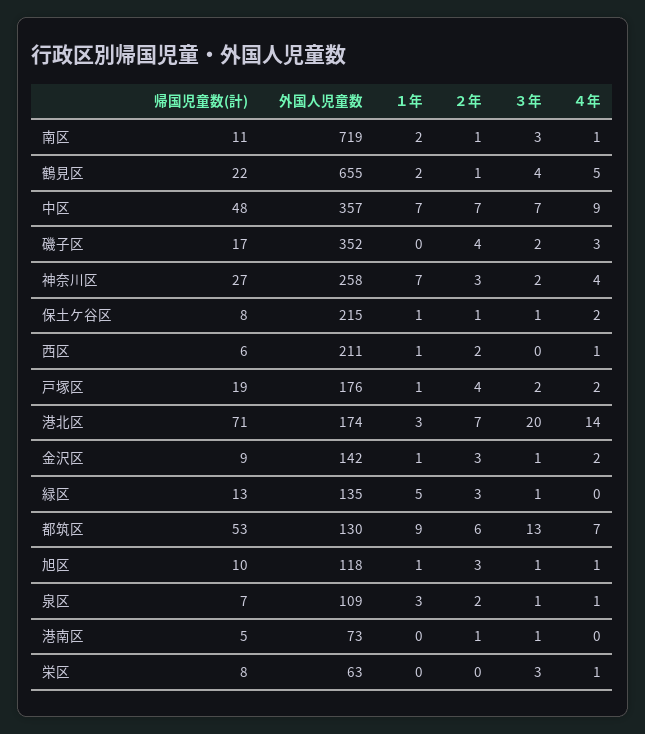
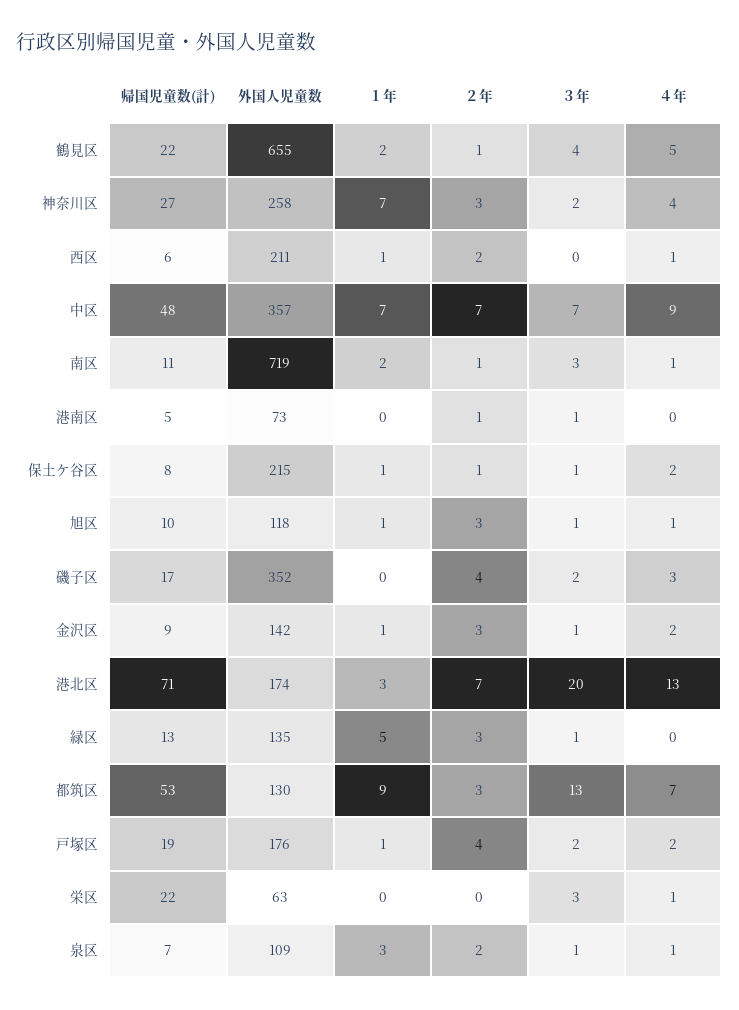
４年, 港北区: 14 -> 13
２年, 都筑区: 6 -> 3
帰国児童数(計), 栄区: 8 -> 22

